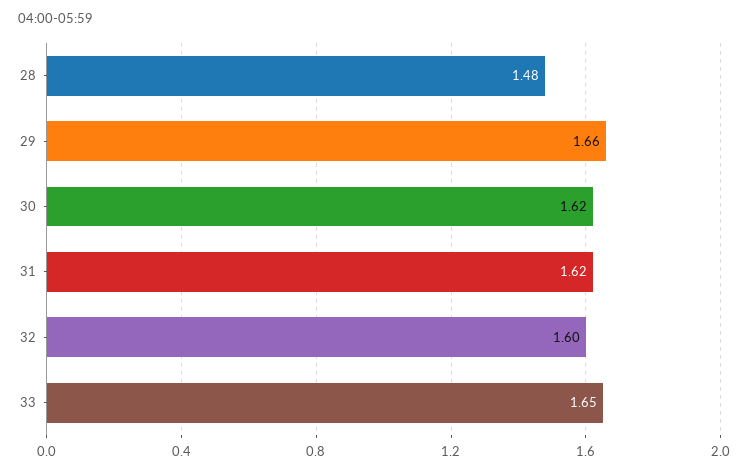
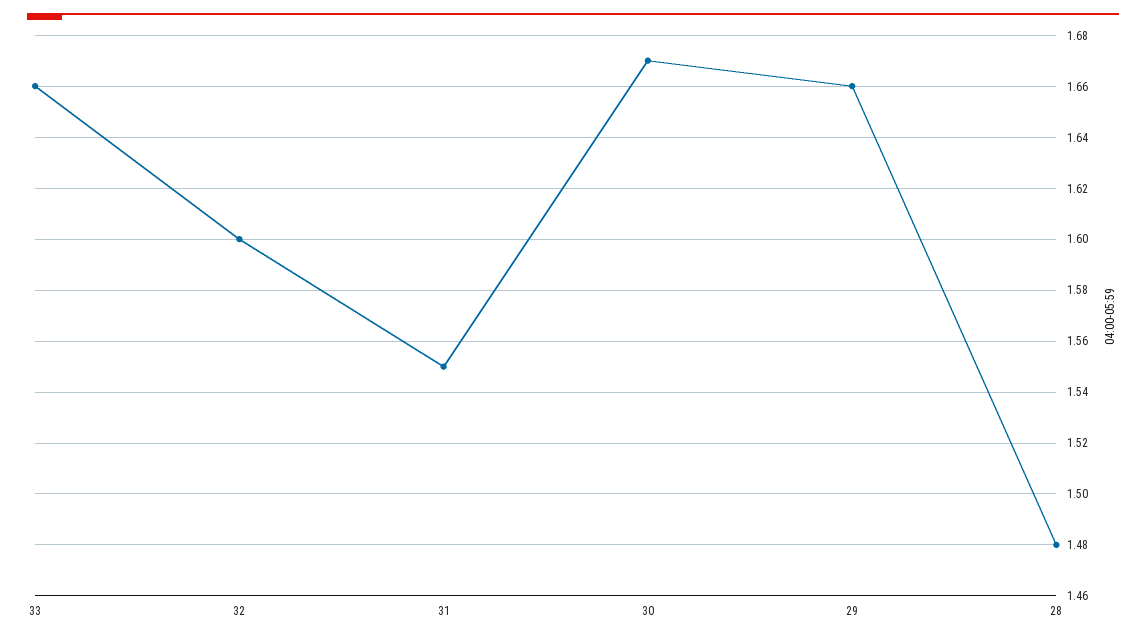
30: 1.62 -> 1.67
31: 1.62 -> 1.55
33: 1.65 -> 1.66

